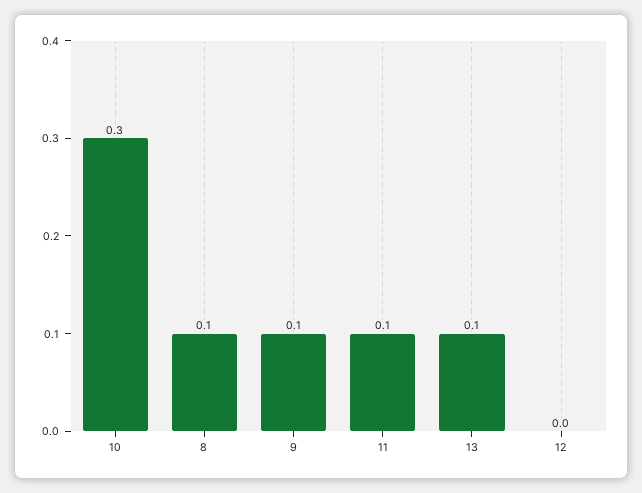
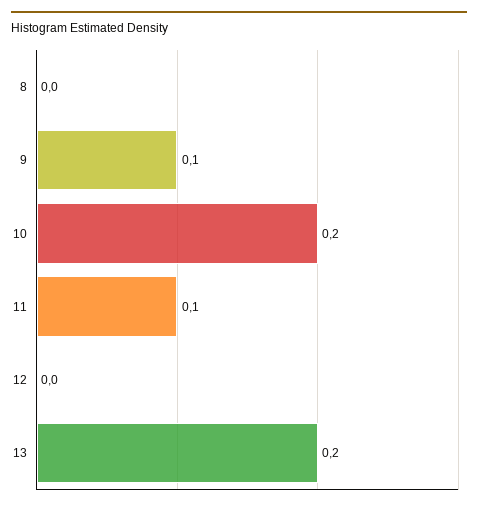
10: 0.3 -> 0.2
8: 0.1 -> 0
13: 0.1 -> 0.2

